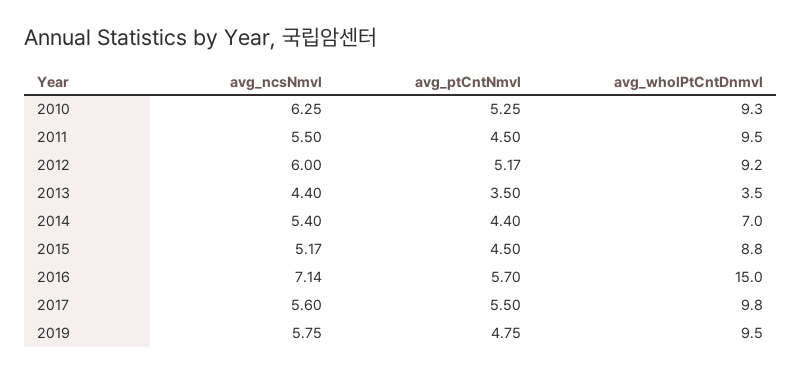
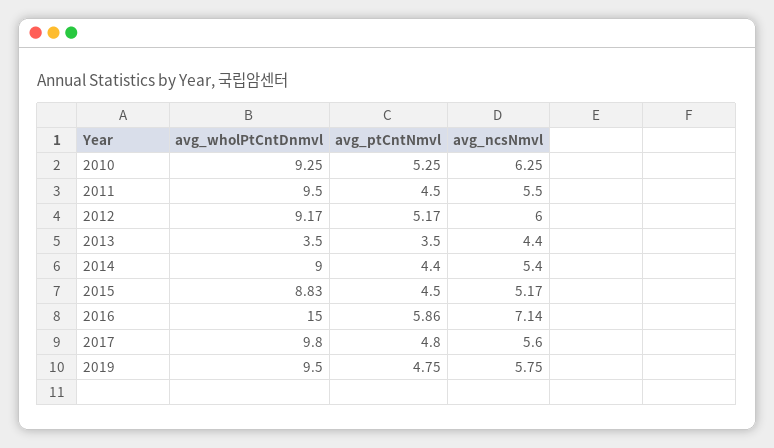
avg_wholPtCntDnmvl, 2014: 7 -> 9
avg_ptCntNmvl, 2016: 5.7 -> 5.86
avg_ptCntNmvl, 2017: 5.5 -> 4.8

